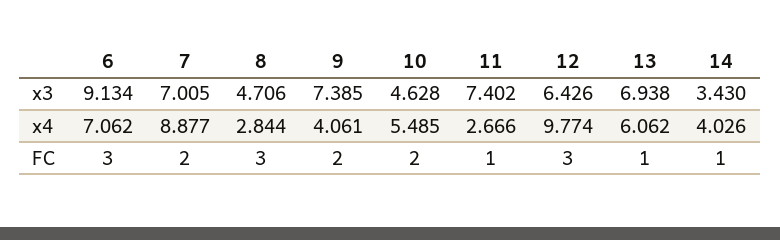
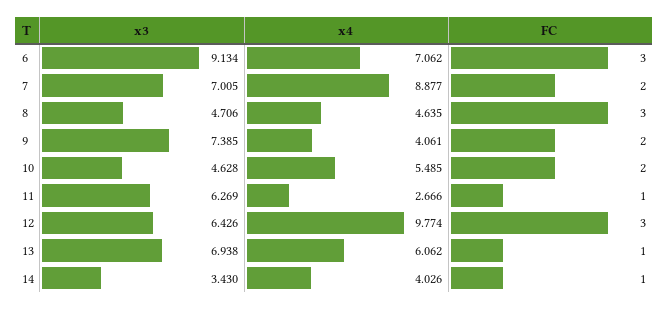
11, x3: 7.402 -> 6.269
8, x4: 2.844 -> 4.635

